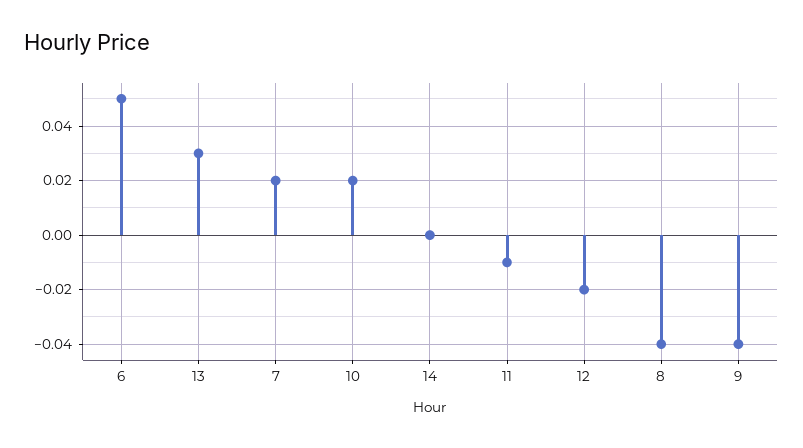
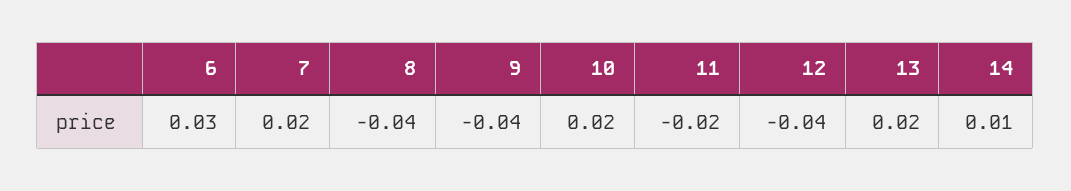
6: 0.05 -> 0.03
13: 0.03 -> 0.02
14: 0 -> 0.01
11: -0.01 -> -0.02
12: -0.02 -> -0.04

